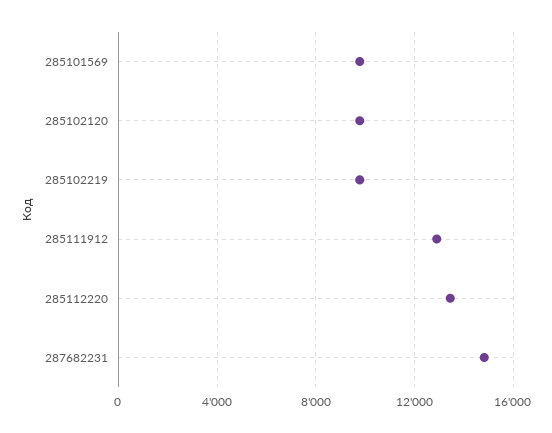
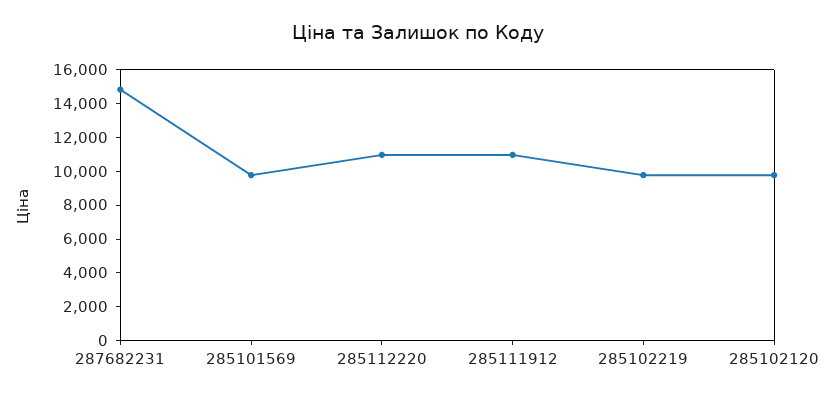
285111912: 13000 -> 11000
285112220: 13500 -> 11000

